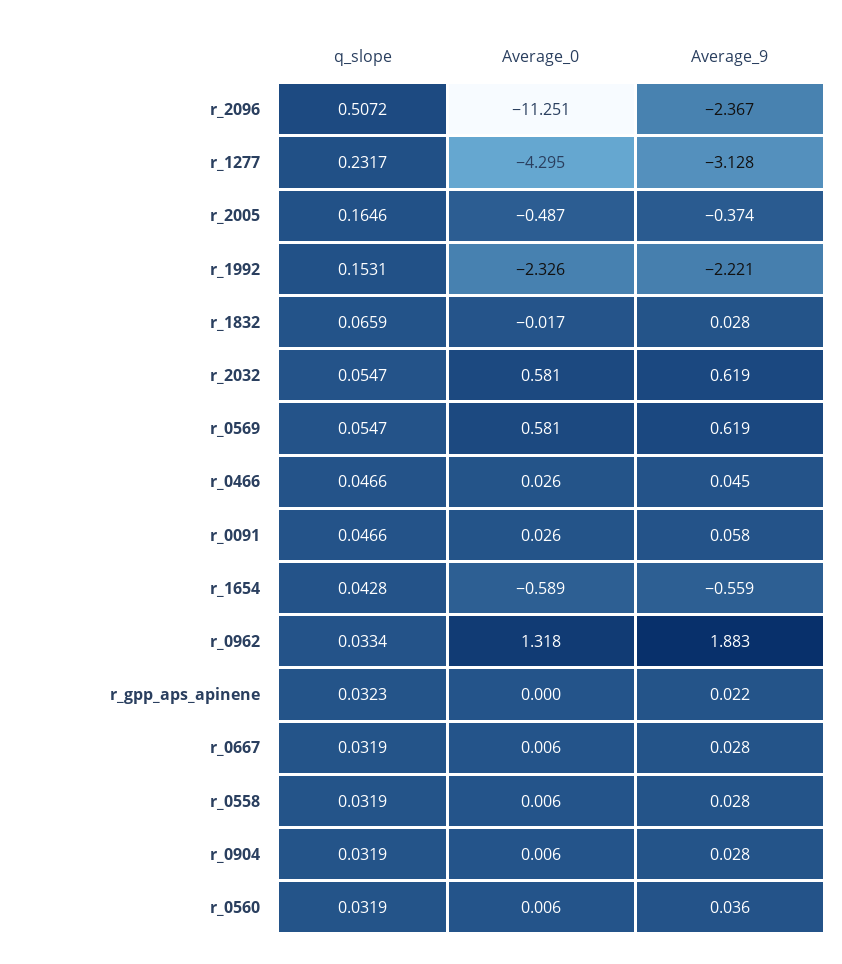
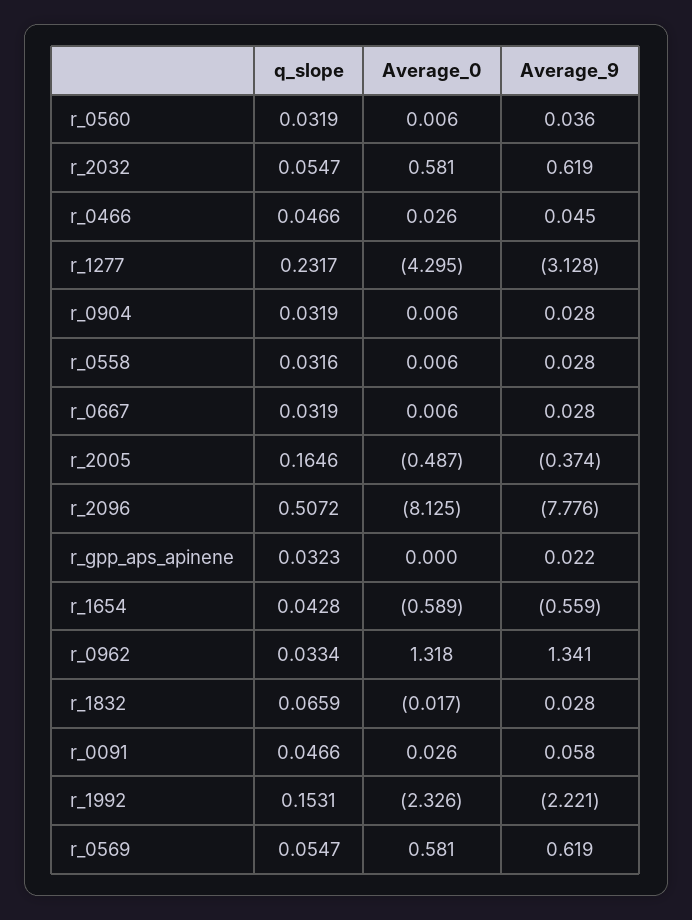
Average_0, r_2096: -11.251 -> -8.125
Average_9, r_2096: -2.367 -> -7.776
Average_9, r_0962: 1.883 -> 1.341
q_slope, r_0558: 0.0319 -> 0.0316

